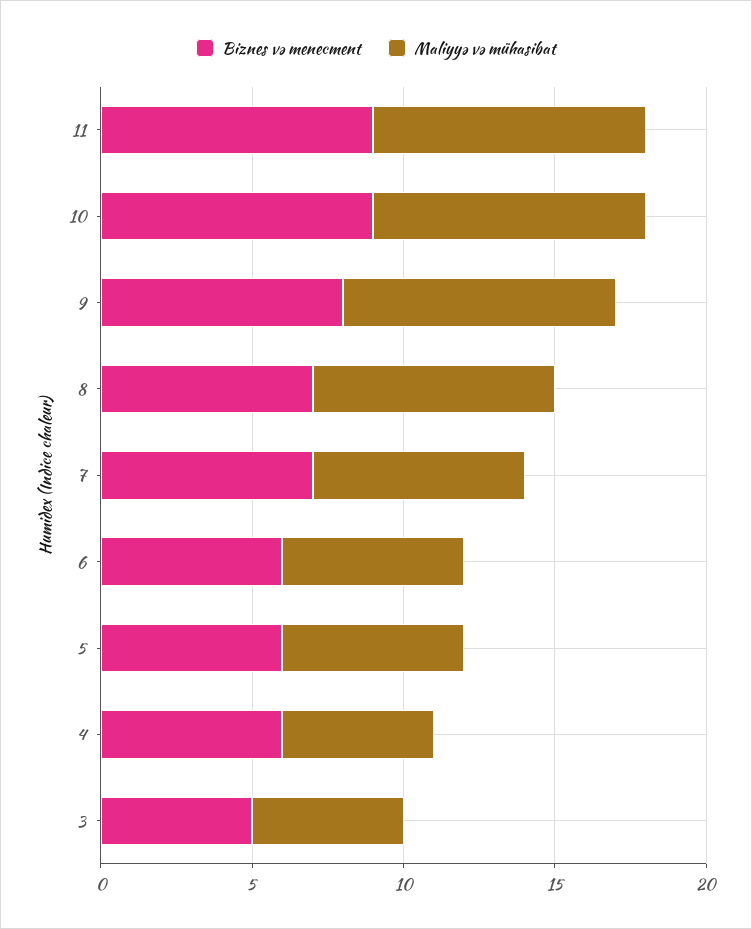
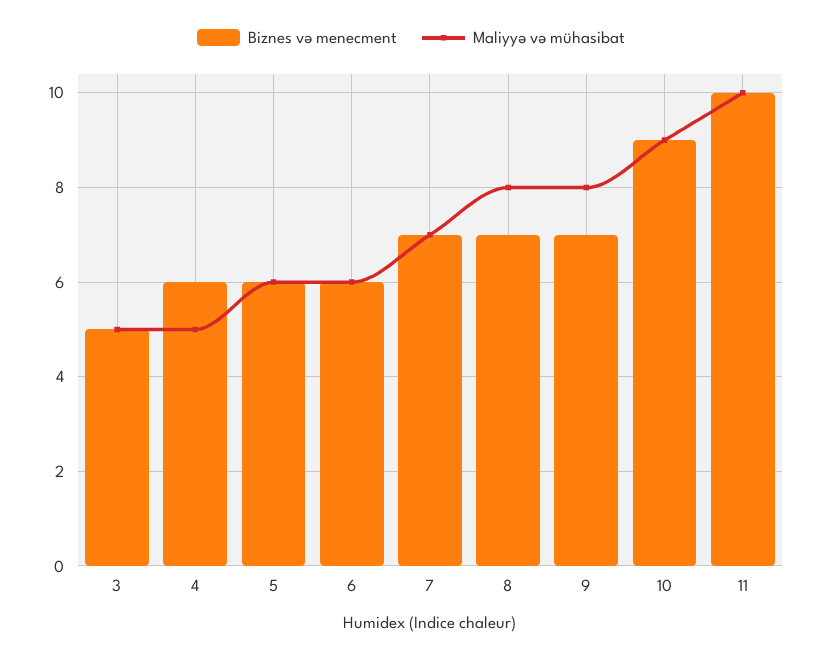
Biznes və menecment, 11: 9 -> 10
Maliyyə və mühasibat, 11: 9 -> 10
Biznes və menecment, 9: 8 -> 7
Maliyyə və mühasibat, 9: 9 -> 8

